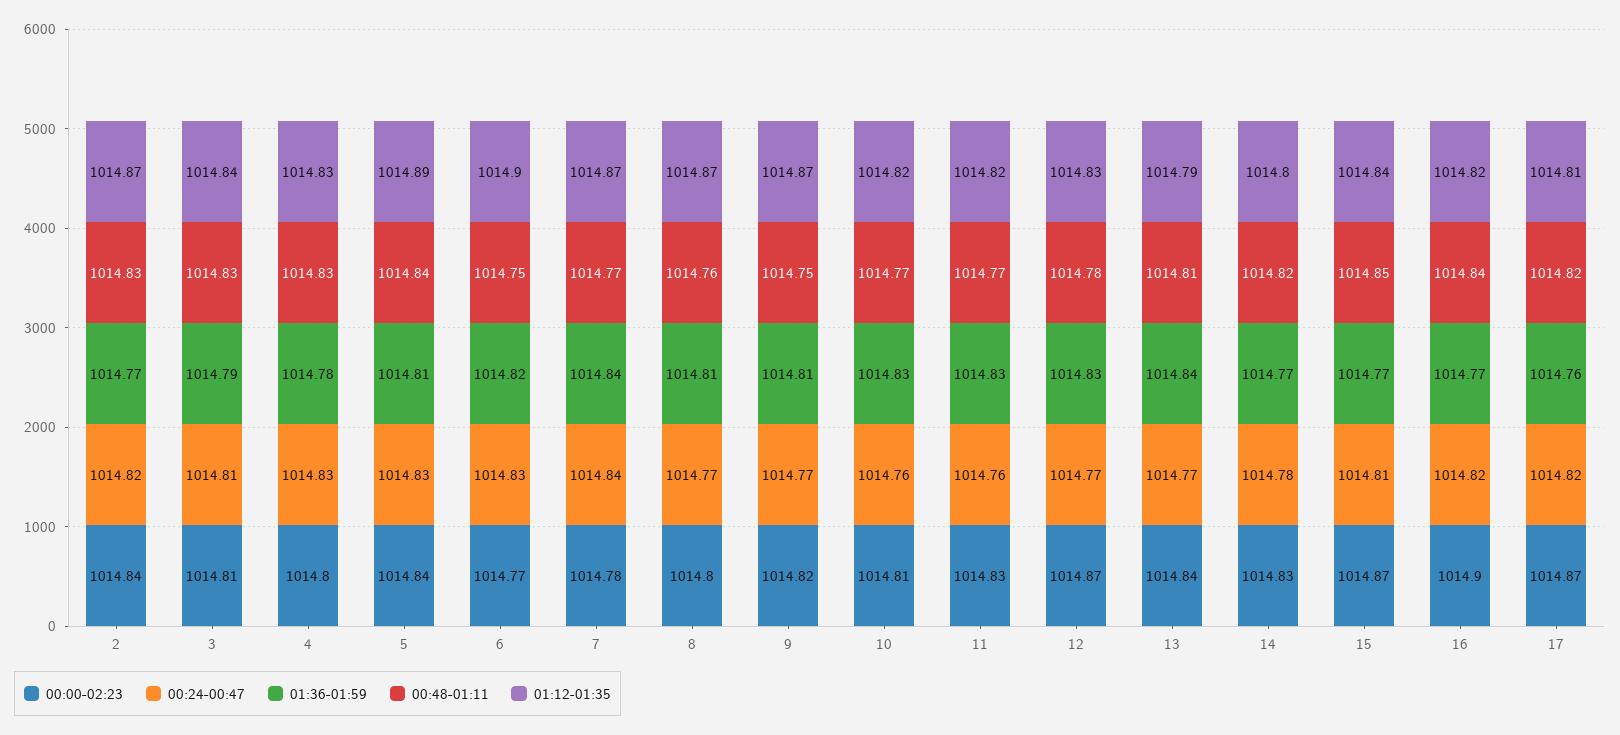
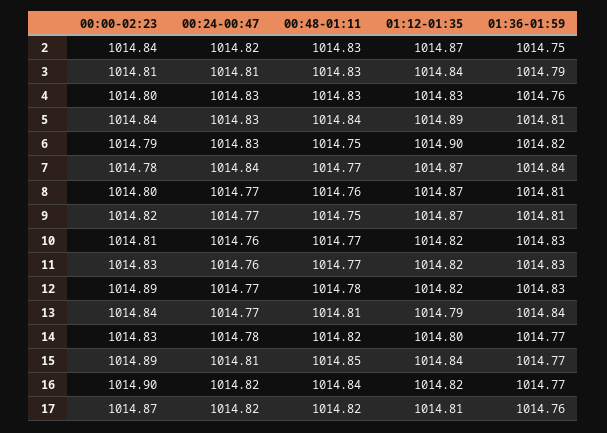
01:36-01:59, 2: 1014.77 -> 1014.75
01:36-01:59, 4: 1014.78 -> 1014.76
00:00-02:23, 6: 1014.77 -> 1014.79
00:00-02:23, 12: 1014.87 -> 1014.89
01:12-01:35, 12: 1014.83 -> 1014.82
00:00-02:23, 15: 1014.87 -> 1014.89

